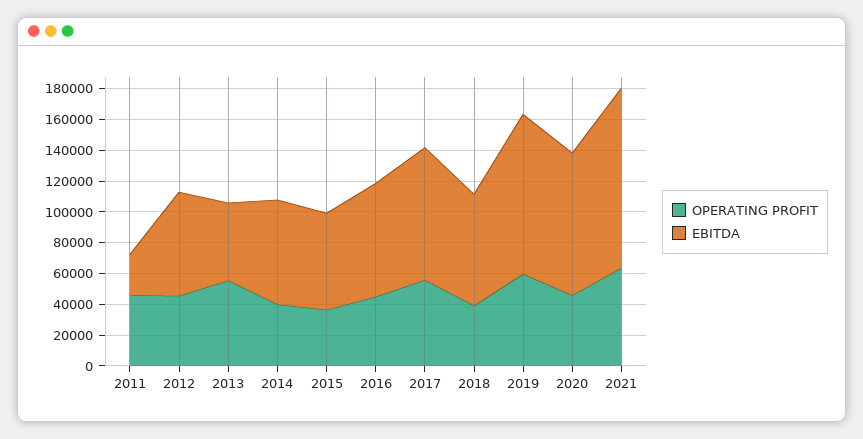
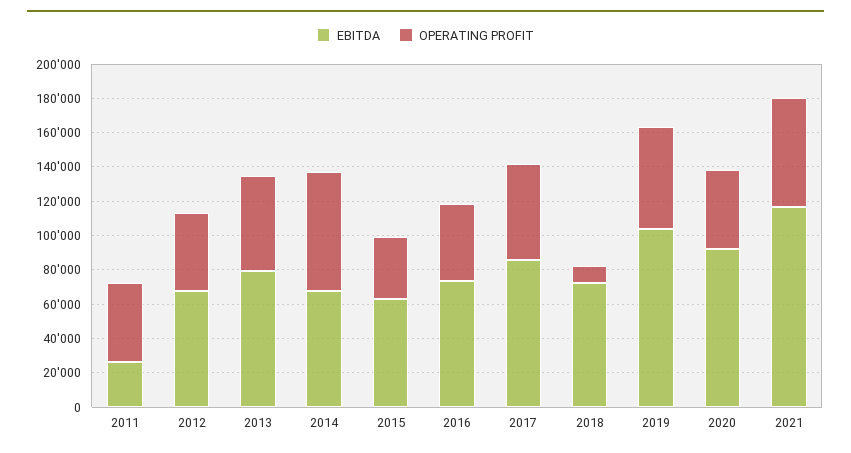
EBITDA, 2013: 50000 -> 80000
OPERATING PROFIT, 2014: 40000 -> 70000
OPERATING PROFIT, 2018: 40000 -> 10000

